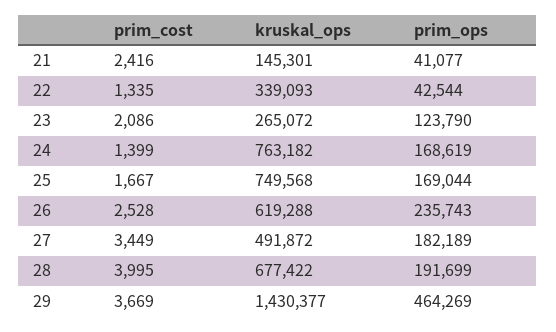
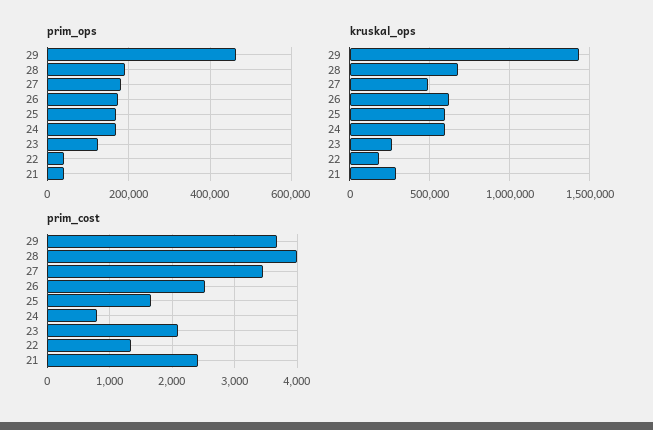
kruskal_ops, 21: 145301 -> 300000
kruskal_ops, 22: 339093 -> 200000
prim_cost, 24: 1399 -> 800
kruskal_ops, 24: 763182 -> 600000
kruskal_ops, 25: 749568 -> 600000
prim_ops, 26: 235743 -> 180000

